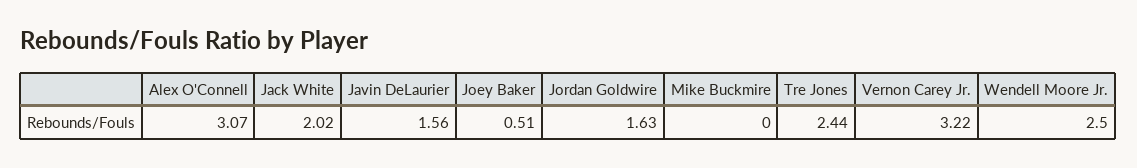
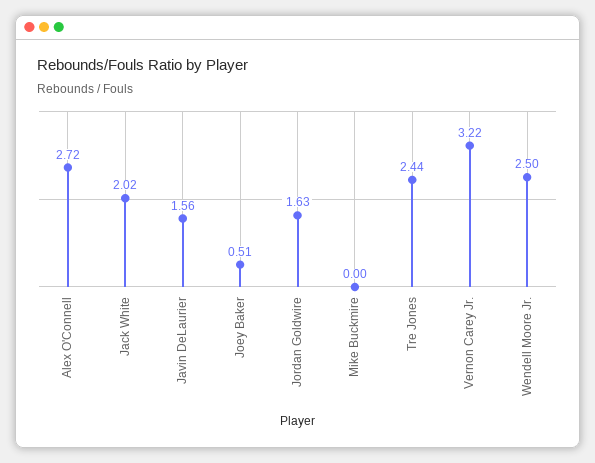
Alex O'Connell: 3.07 -> 2.72

